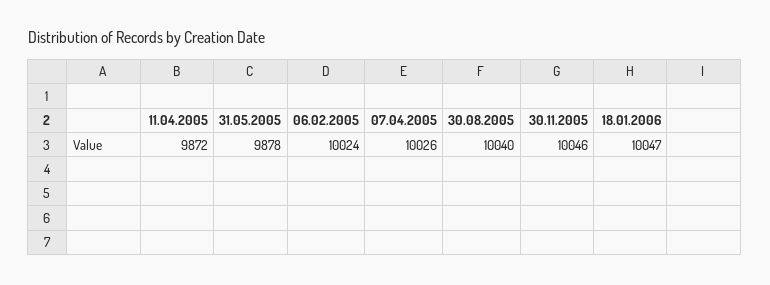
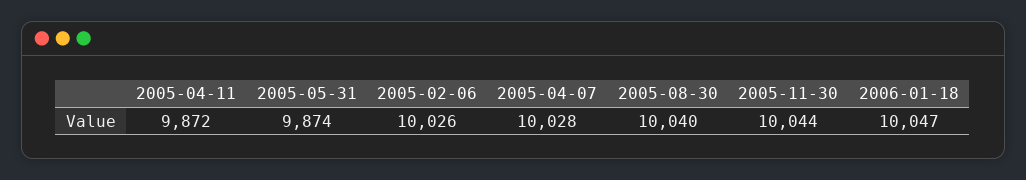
31.05.2005: 9878 -> 9874
06.02.2005: 10024 -> 10026
07.04.2005: 10026 -> 10028
30.11.2005: 10046 -> 10044

